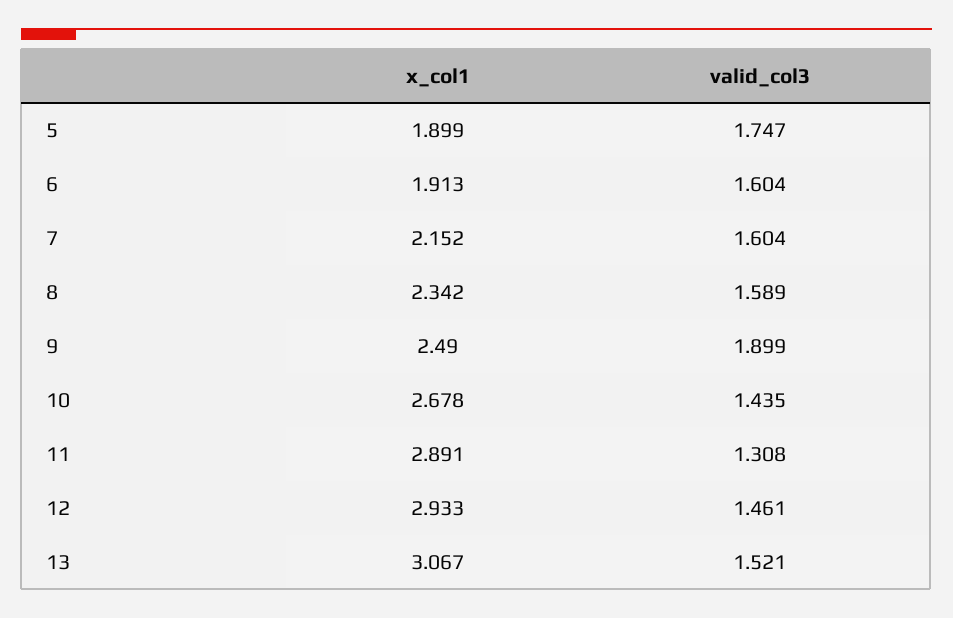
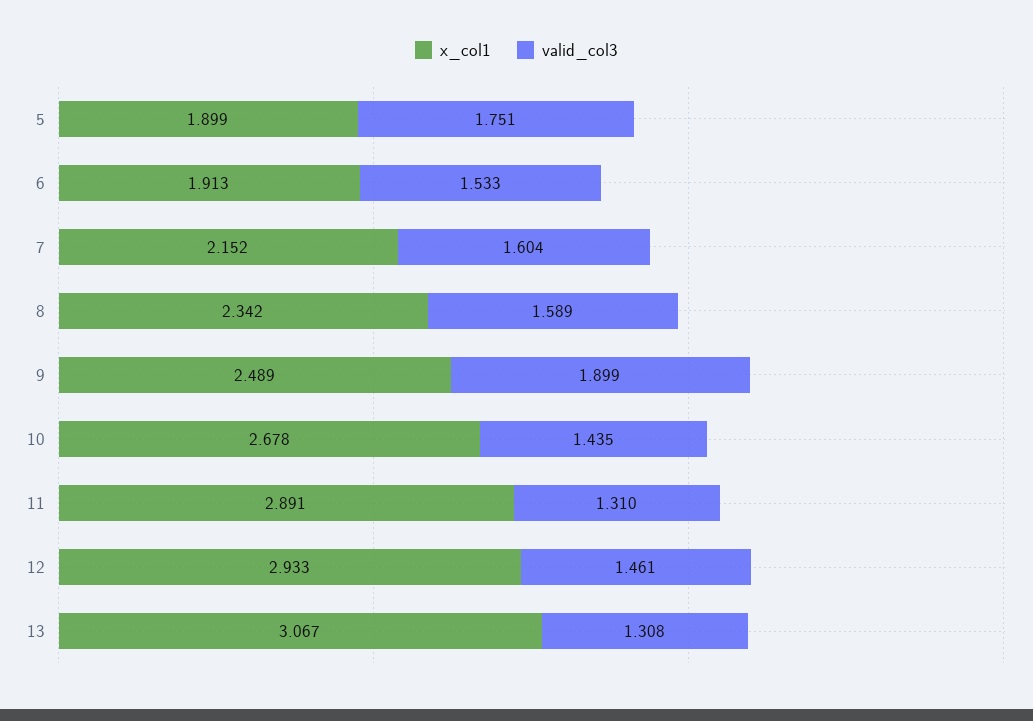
valid_col3, 5: 1.747 -> 1.751
valid_col3, 6: 1.604 -> 1.533
x_col1, 9: 2.49 -> 2.489
valid_col3, 11: 1.308 -> 1.31
valid_col3, 13: 1.521 -> 1.308

